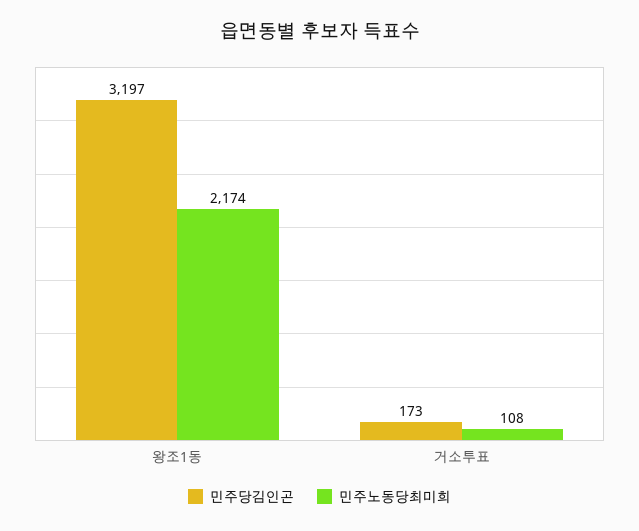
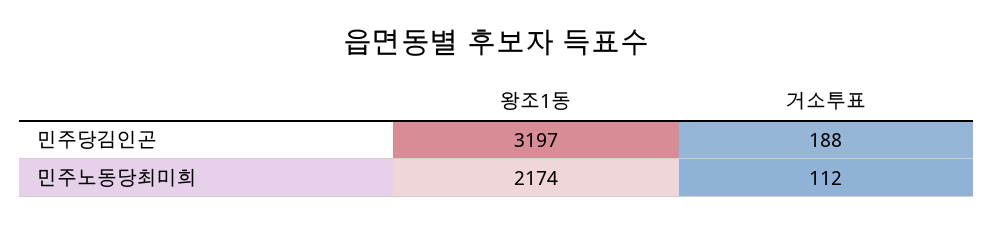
민주당김인곤, 거소투표: 173 -> 188
민주노동당최미희, 거소투표: 108 -> 112

